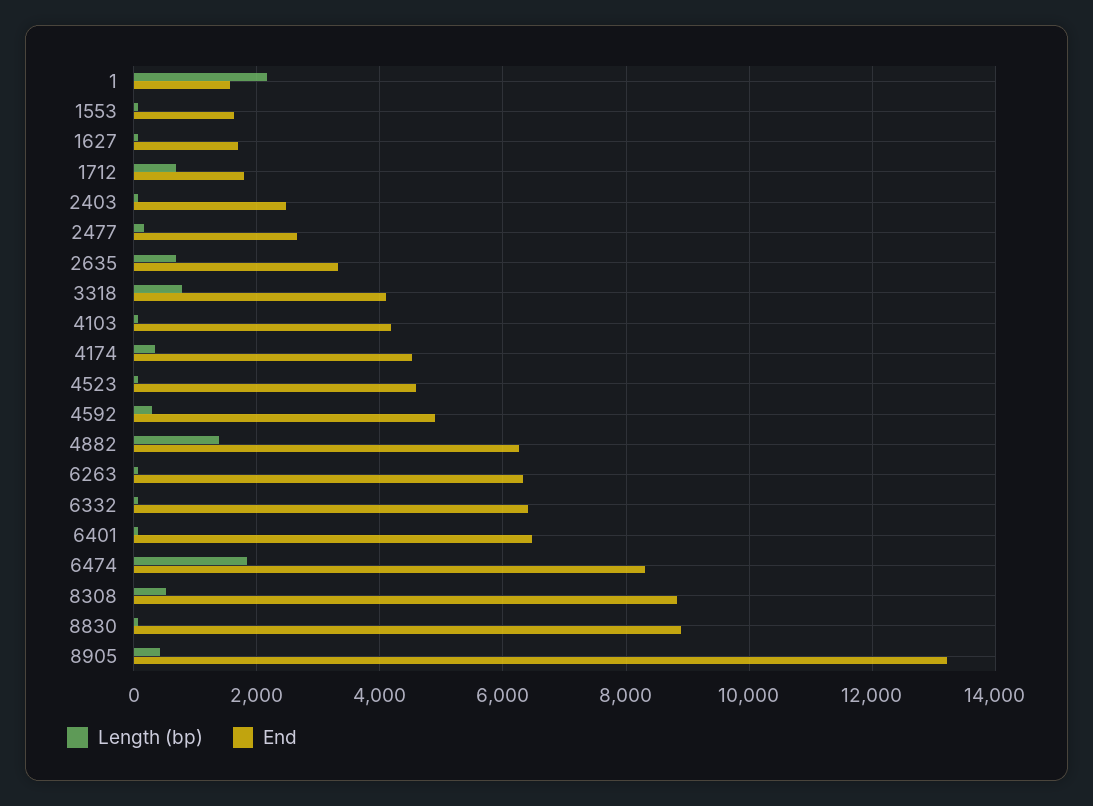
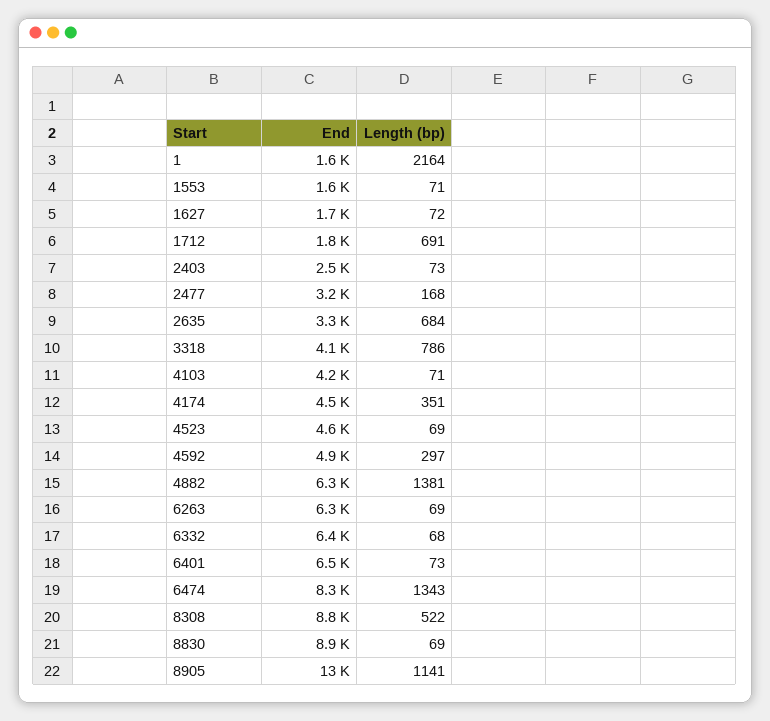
End, 2477: 2600 -> 3200
Length (bp), 6474: 1800 -> 1343
Length (bp), 8905: 400 -> 1141

